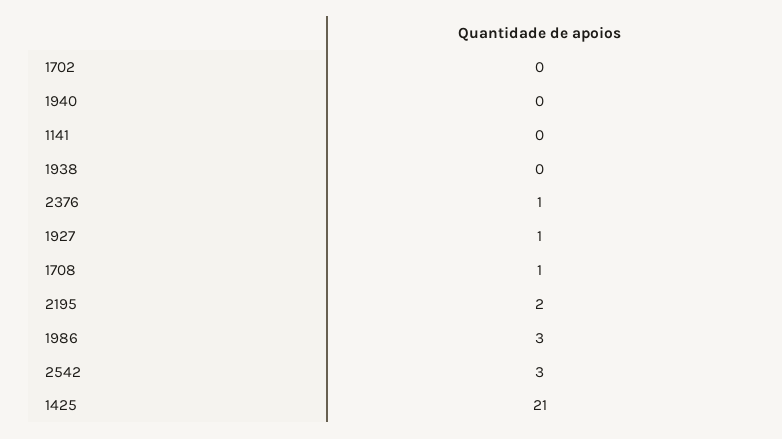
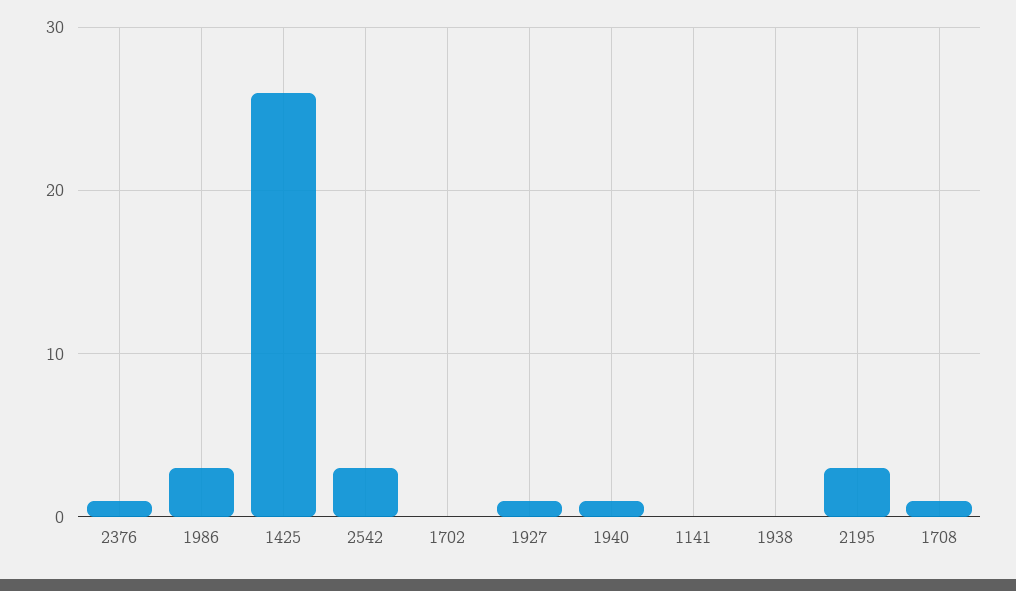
1940: 0 -> 1
2195: 2 -> 3
1425: 21 -> 26

